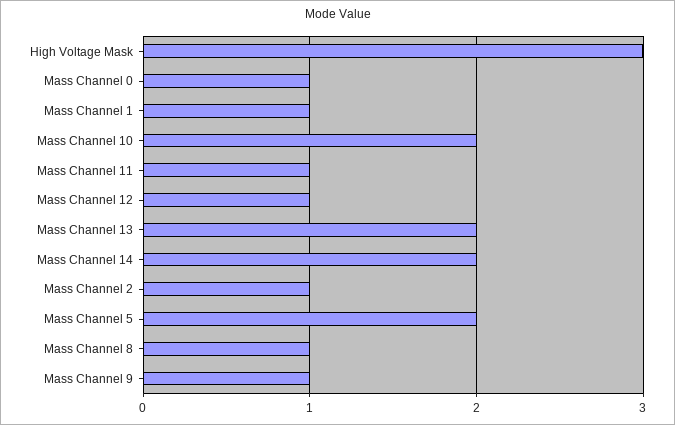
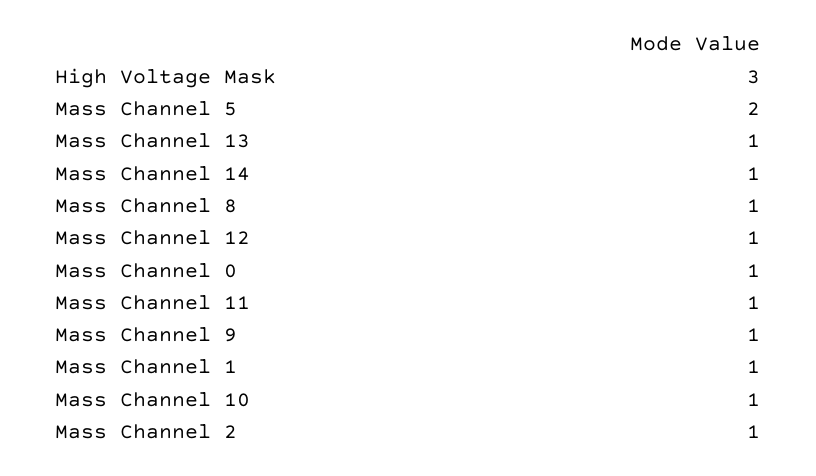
Mass Channel 10: 2 -> 1
Mass Channel 13: 2 -> 1
Mass Channel 14: 2 -> 1

